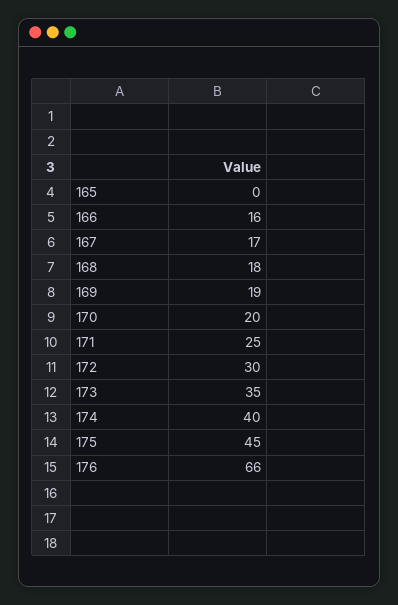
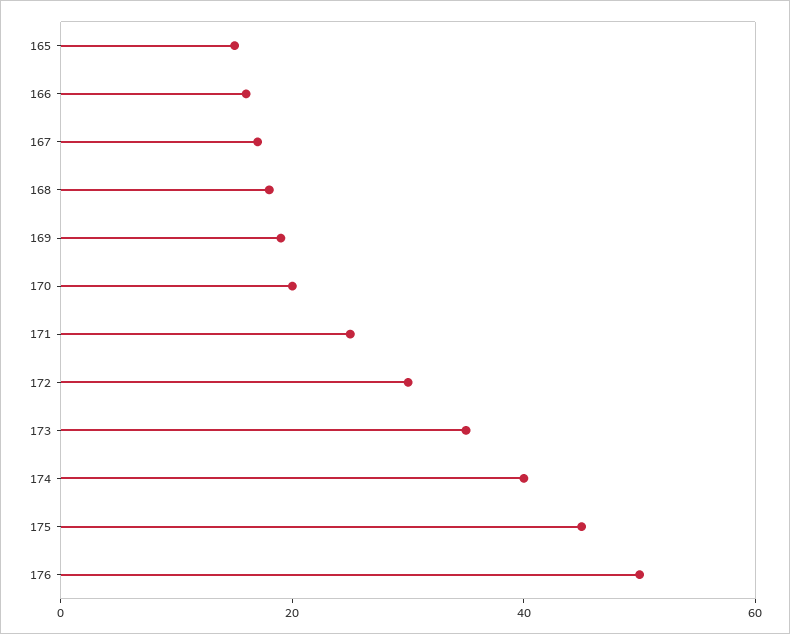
165: 0 -> 15
176: 66 -> 50

